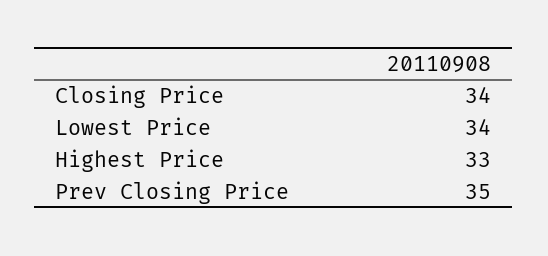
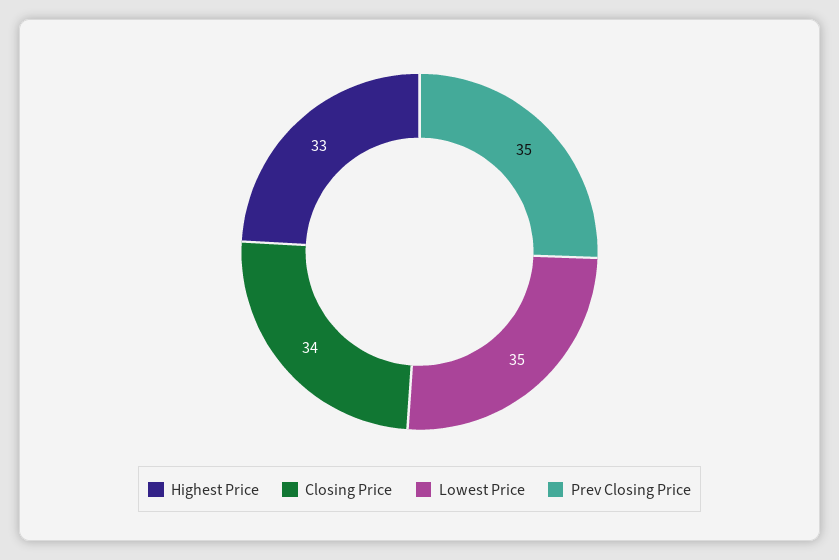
Lowest Price: 34 -> 35

